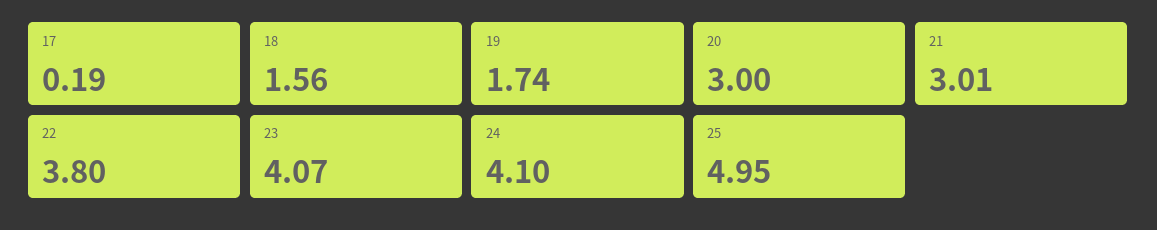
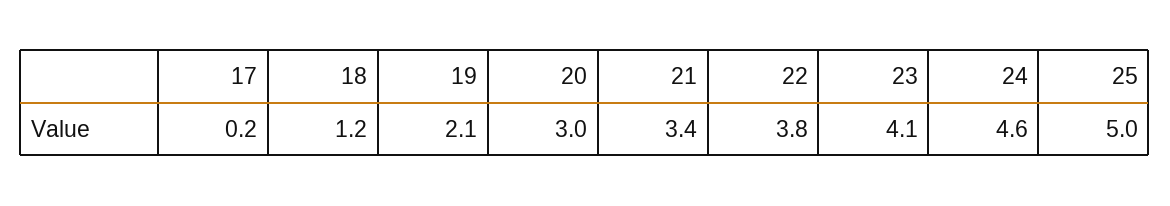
18: 1.56 -> 1.2
19: 1.74 -> 2.1
21: 3.01 -> 3.4
24: 4.1 -> 4.6

